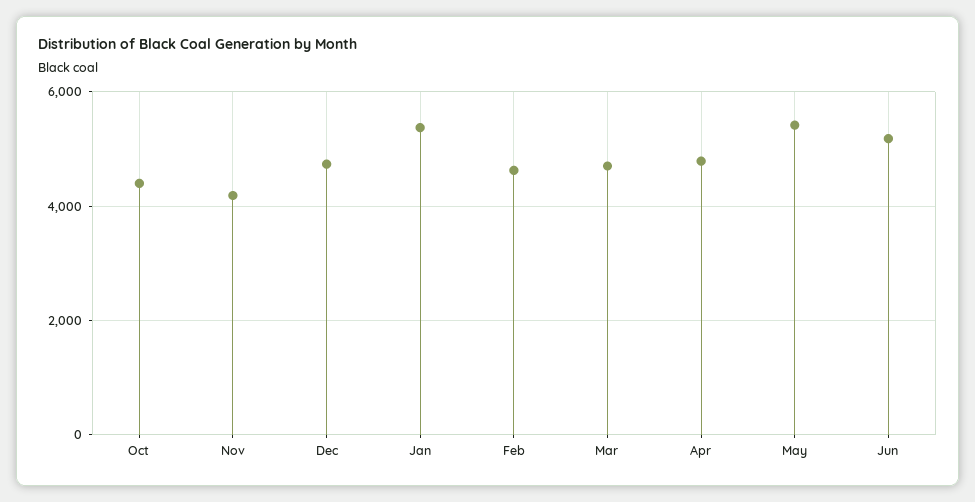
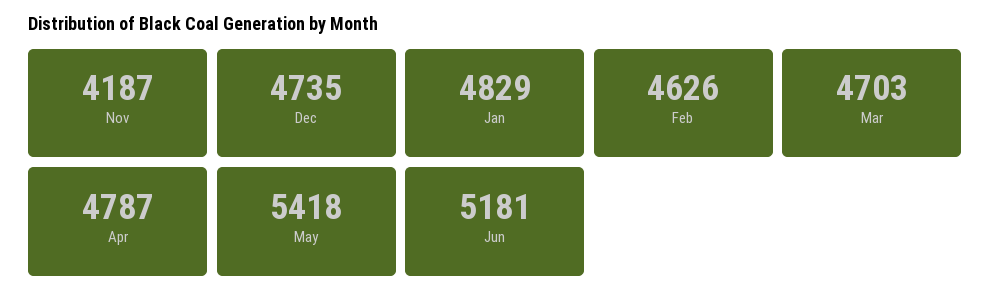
Oct: 4400 -> none
Jan: 5400 -> 4829

